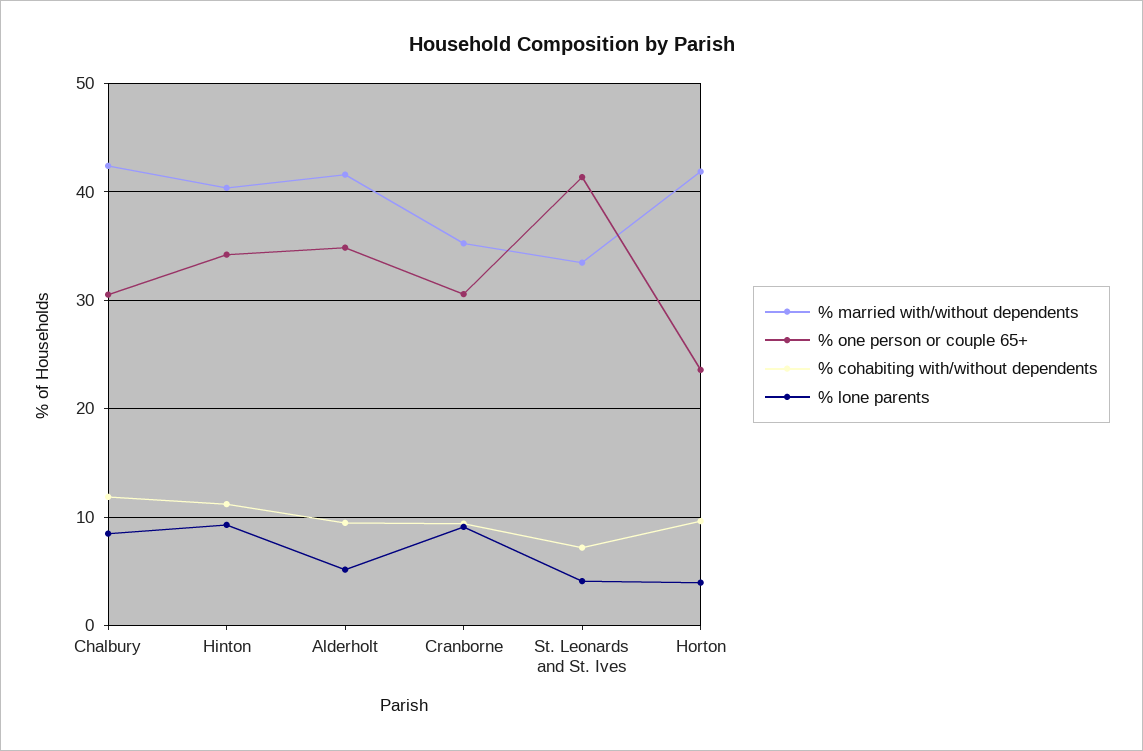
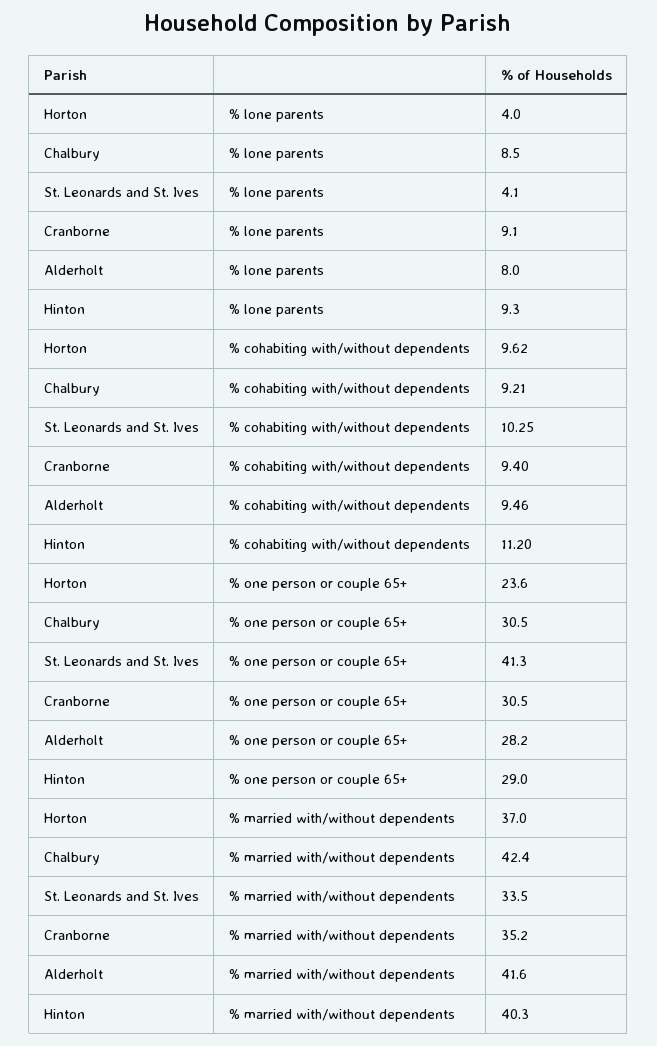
% cohabiting with/without dependents, Chalbury: 12 -> 9.21
% one person or couple 65+, Hinton: 34 -> 29
% one person or couple 65+, Alderholt: 35 -> 28.2
% lone parents, Alderholt: 5 -> 8
% cohabiting with/without dependents, St. Leonards and St. Ives: 7 -> 10.25
% married with/without dependents, Horton: 42 -> 37

